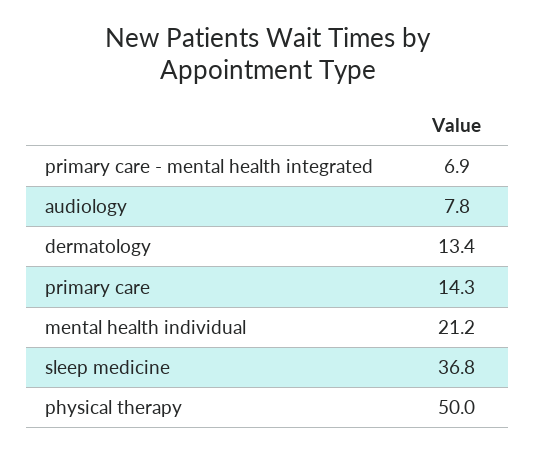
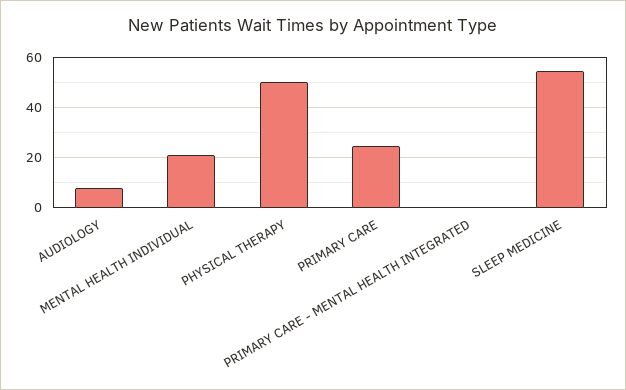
primary care - mental health integrated: 6.9 -> 0
dermatology: 13.4 -> none
primary care: 14.3 -> 25
sleep medicine: 36.8 -> 55

